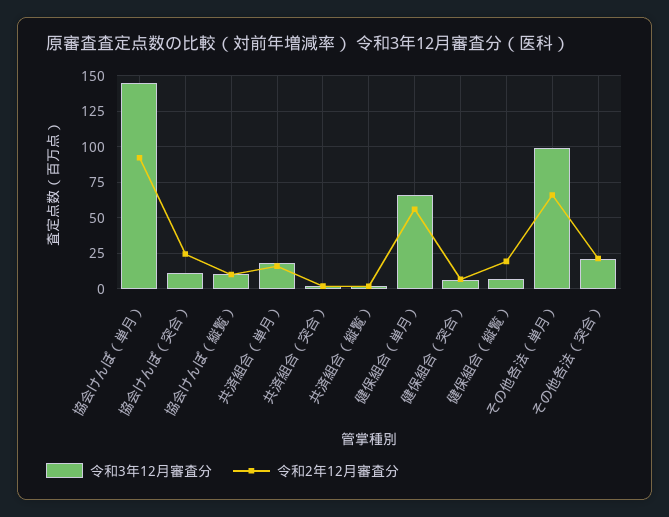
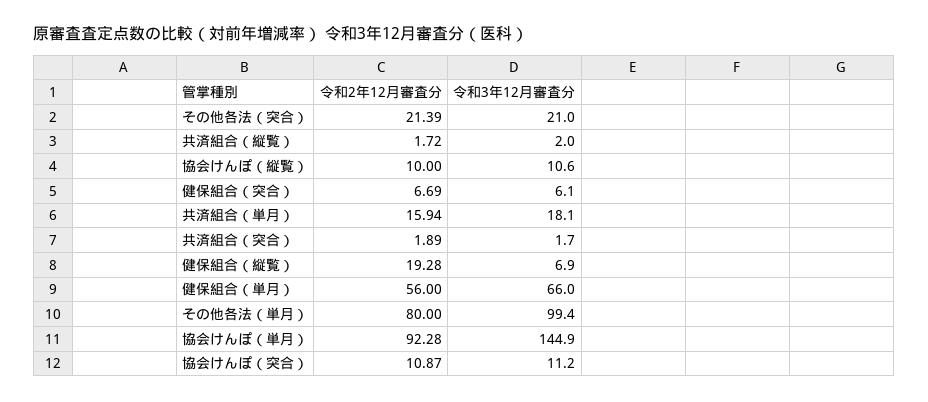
令和2年12月審査分, 協会けんぽ（突合）: 25 -> 10.87
令和2年12月審査分, その他各法（単月）: 65 -> 80

